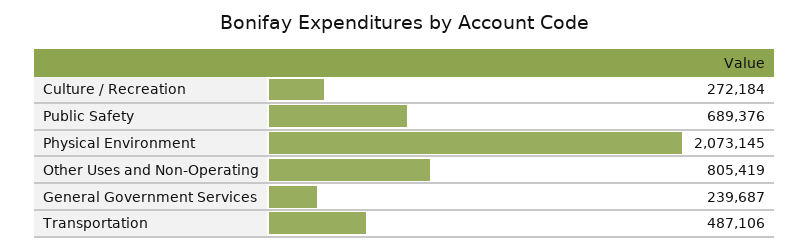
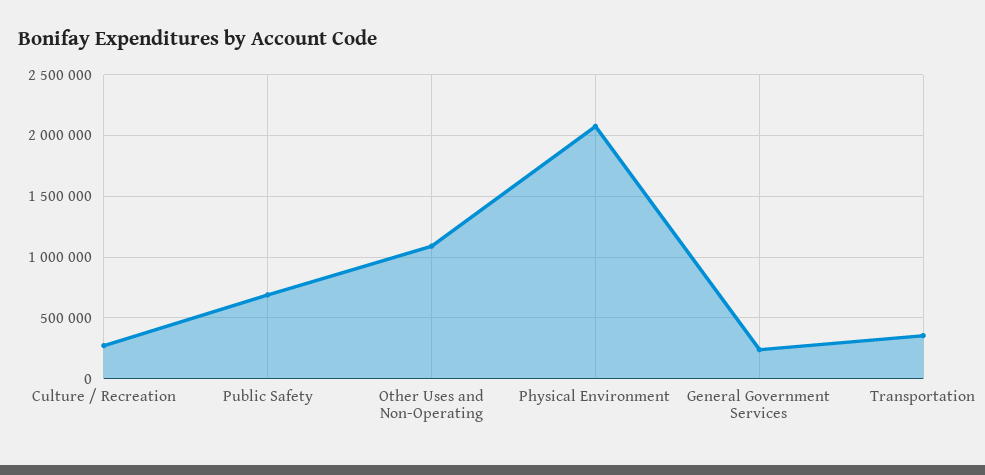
Other Uses and Non-Operating: 805419 -> 1100000
Transportation: 487106 -> 350000

